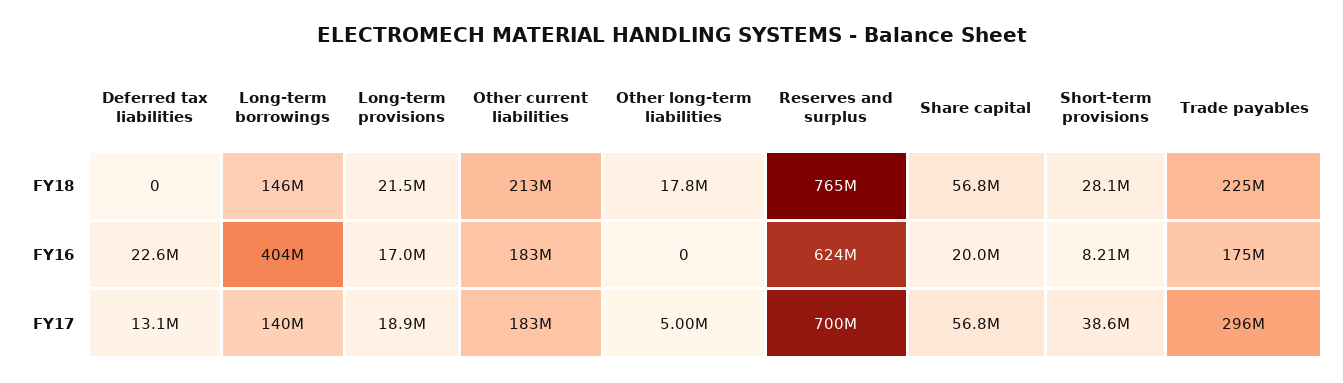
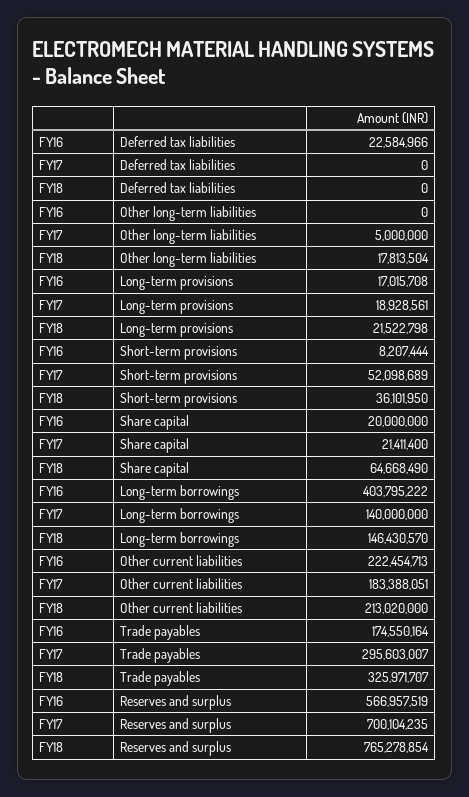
Share capital, FY18: 56800000 -> 64668490
Short-term provisions, FY18: 28100000 -> 36101950
Trade payables, FY18: 225000000 -> 325971707
Other current liabilities, FY16: 183000000 -> 222454713
Reserves and surplus, FY16: 624000000 -> 566957519
Deferred tax liabilities, FY17: 13100000 -> 0
Share capital, FY17: 56800000 -> 21411400
Short-term provisions, FY17: 38600000 -> 52098689

